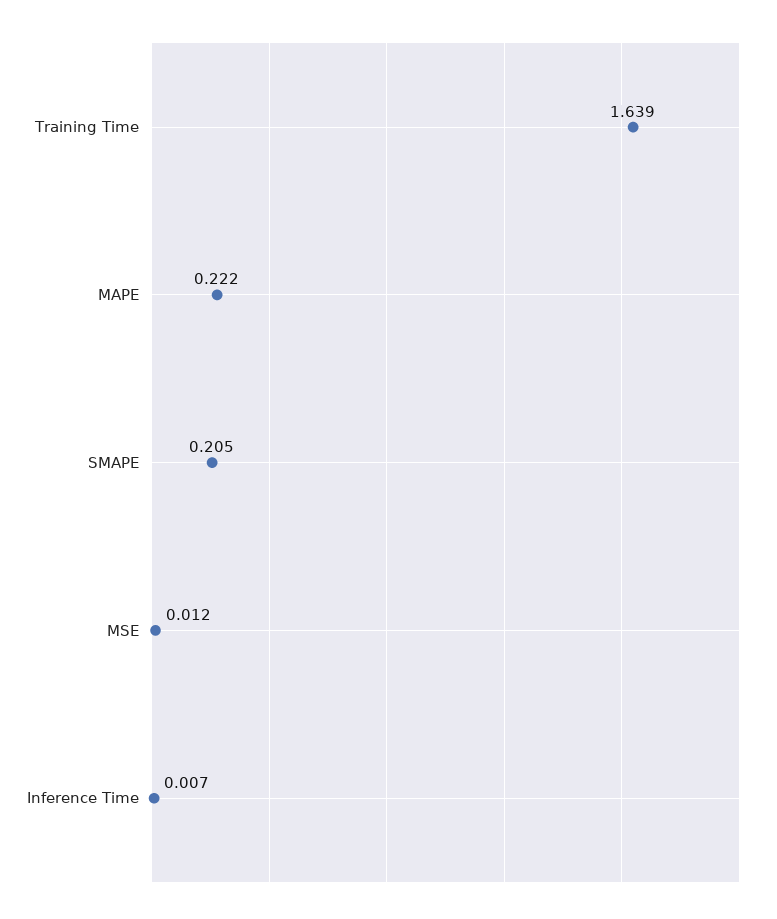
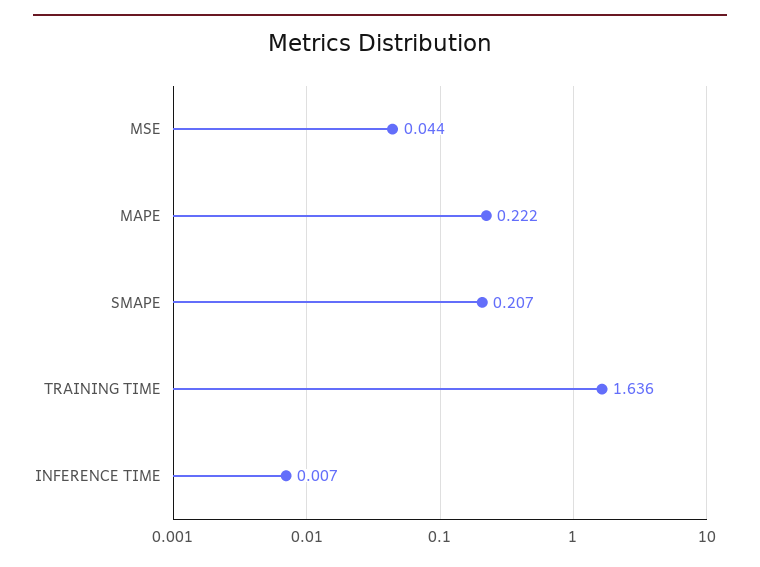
Training Time: 1.639 -> 1.636
SMAPE: 0.205 -> 0.207
MSE: 0.012 -> 0.044

